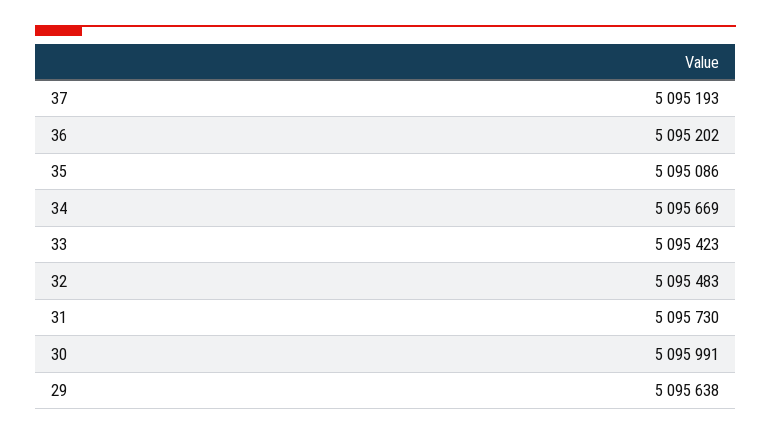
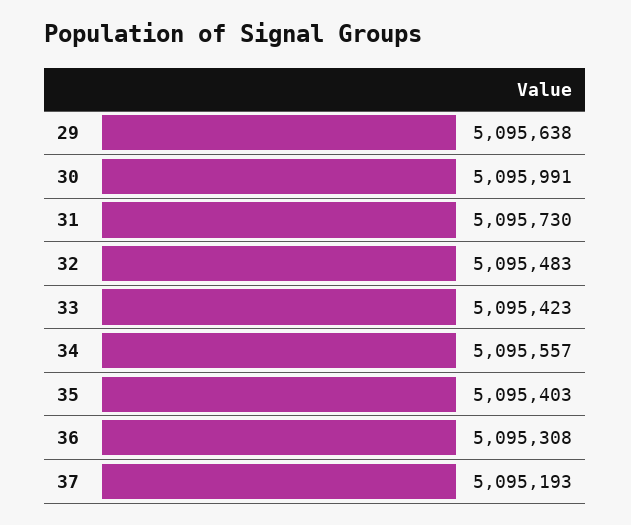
36: 5095202 -> 5095308
35: 5095086 -> 5095403
34: 5095669 -> 5095557

